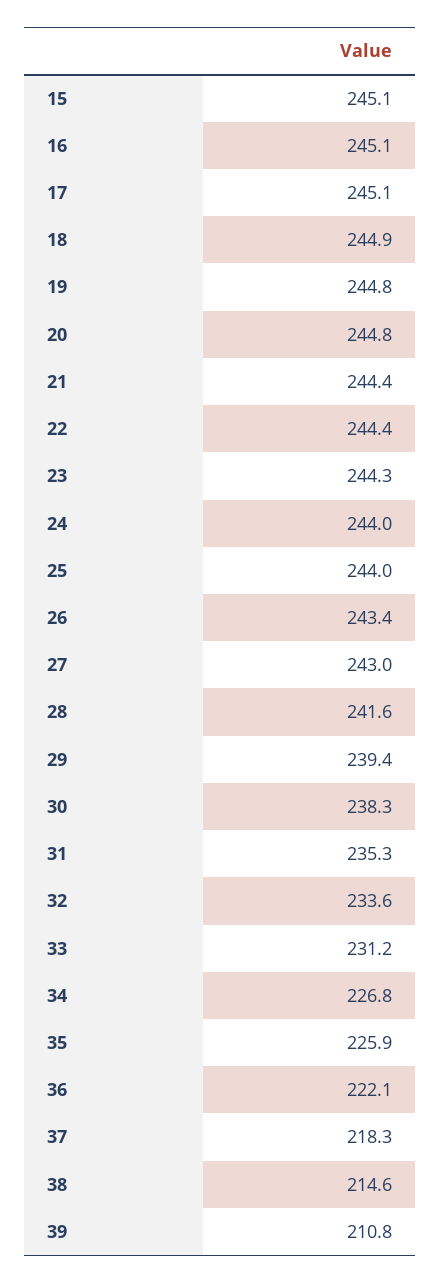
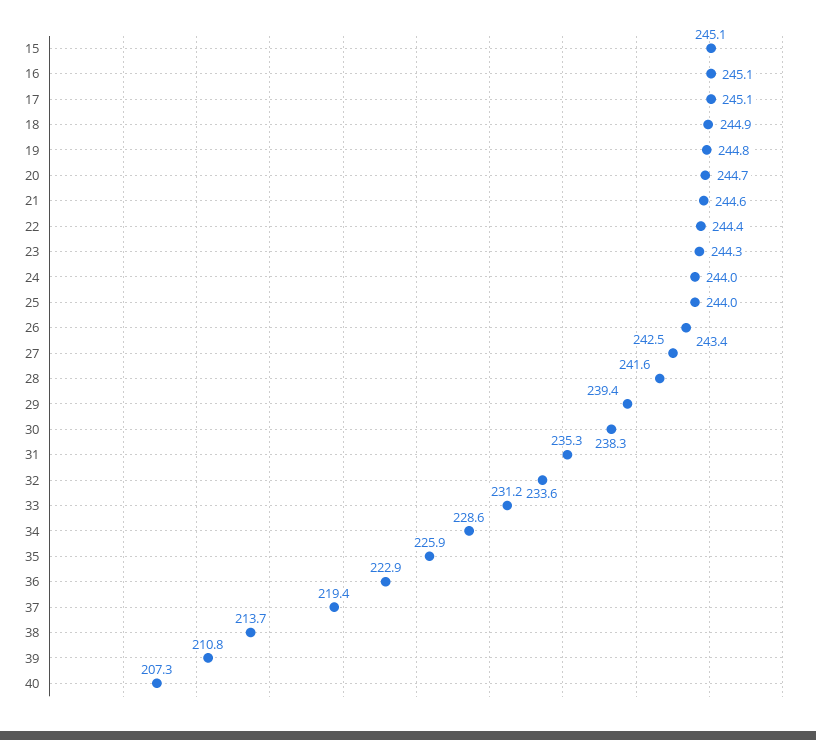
20: 244.8 -> 244.7
21: 244.4 -> 244.6
27: 243 -> 242.5
34: 226.8 -> 228.6
36: 222.1 -> 222.9
37: 218.3 -> 219.4
38: 214.6 -> 213.7
40: none -> 207.3

